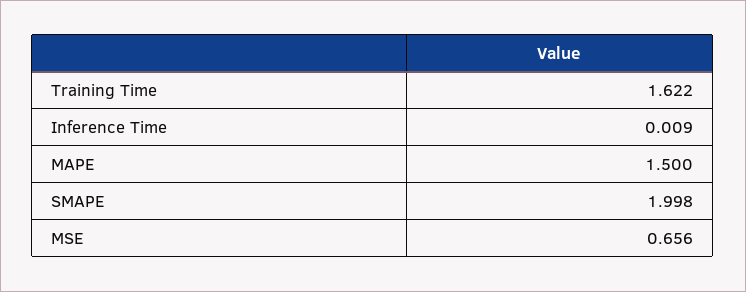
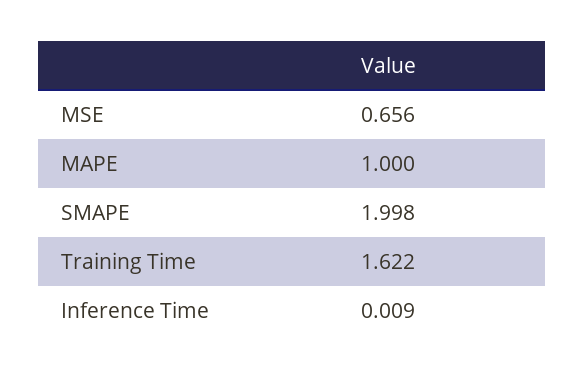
MAPE: 1.5 -> 1

